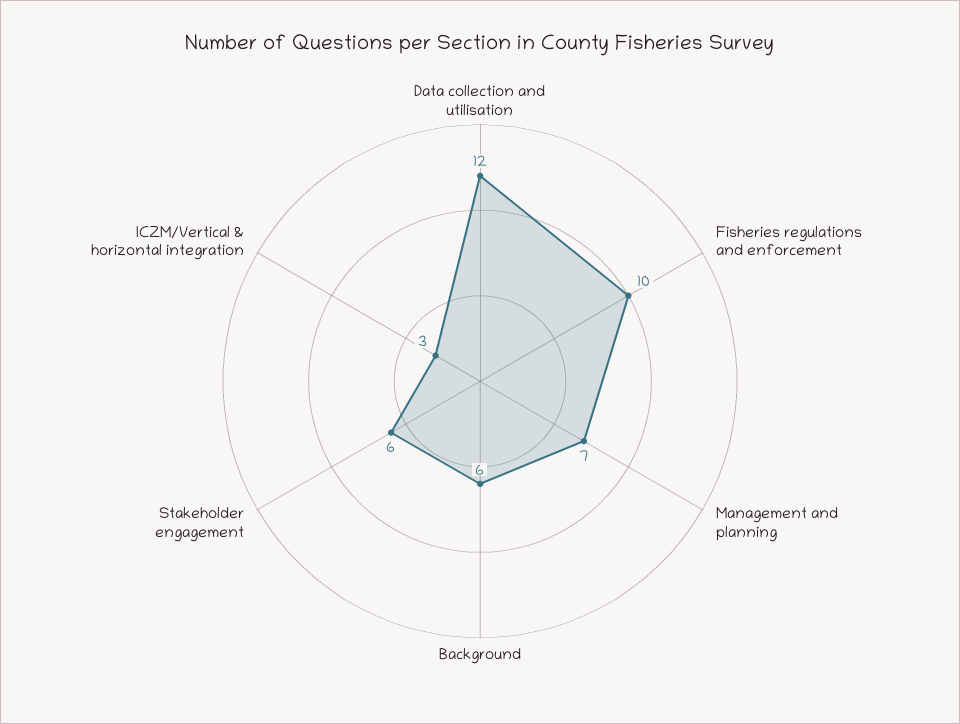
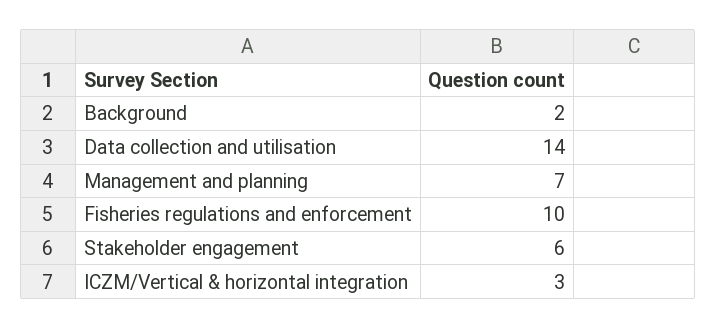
Data collection and utilisation: 12 -> 14
Background: 6 -> 2

